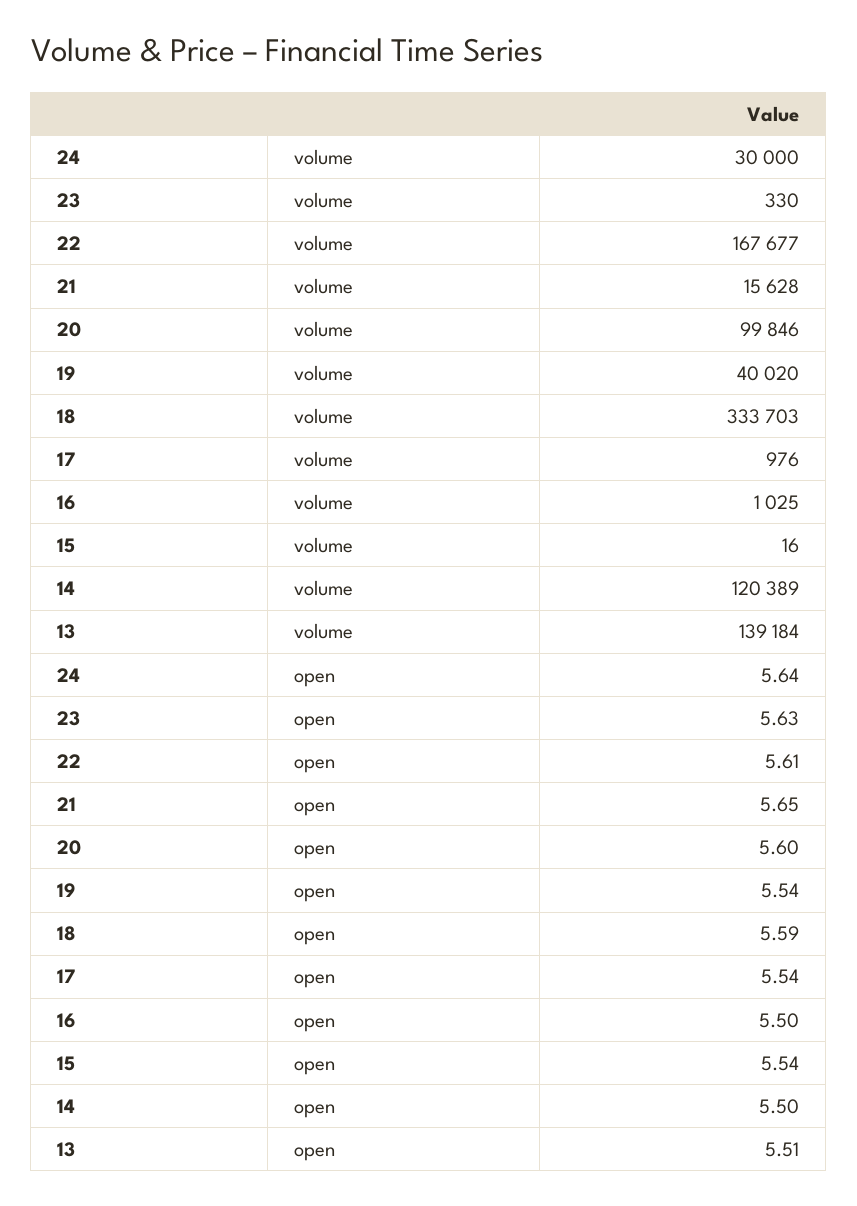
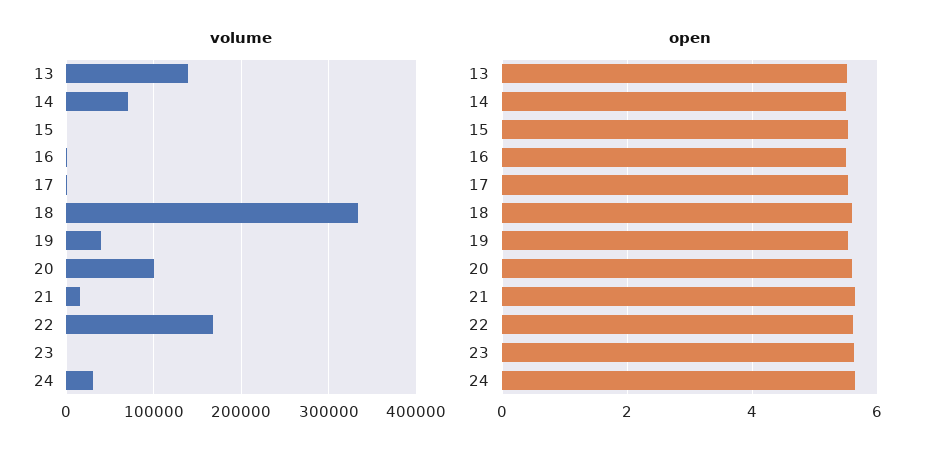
volume, 14: 120389 -> 70000

